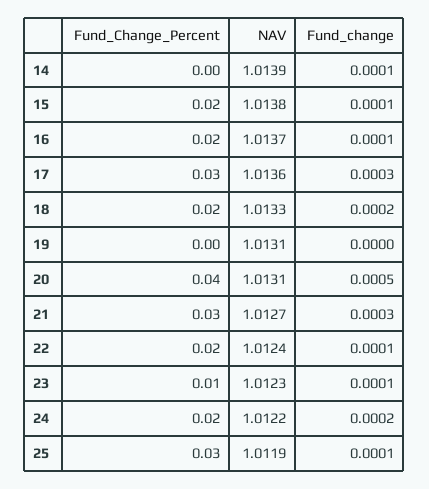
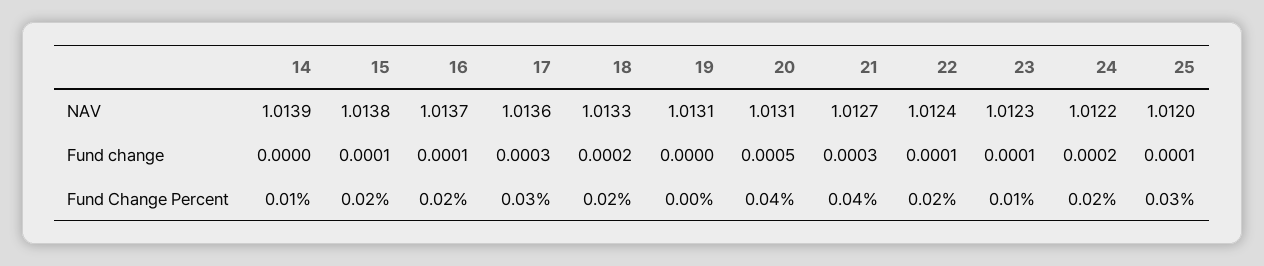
Fund_Change_Percent, 14: 0 -> 0.01
Fund_change, 14: 0.0001 -> 0
Fund_Change_Percent, 21: 0.03 -> 0.04
NAV, 25: 1.0119 -> 1.012

